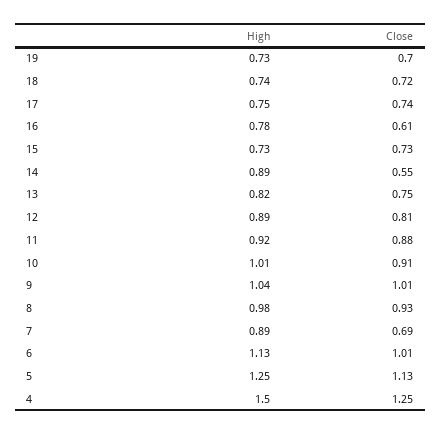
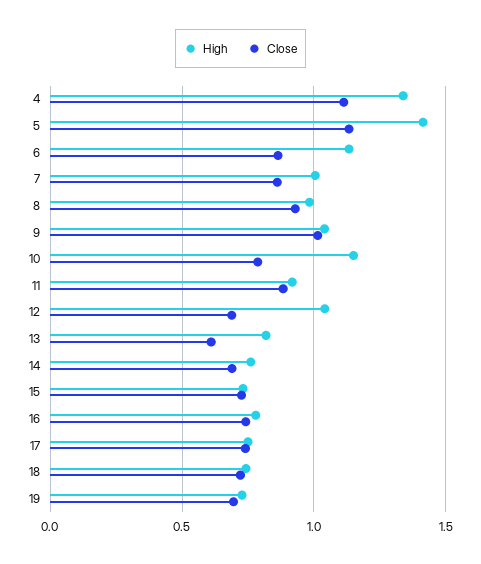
Close, 16: 0.61 -> 0.75
High, 14: 0.89 -> 0.75
Close, 14: 0.55 -> 0.7
Close, 13: 0.75 -> 0.6
High, 12: 0.89 -> 1.05
Close, 12: 0.81 -> 0.7
High, 10: 1.01 -> 1.15
Close, 10: 0.91 -> 0.8
High, 7: 0.89 -> 1
Close, 7: 0.69 -> 0.85
Close, 6: 1.01 -> 0.85
High, 5: 1.25 -> 1.4
High, 4: 1.5 -> 1.35
Close, 4: 1.25 -> 1.1

